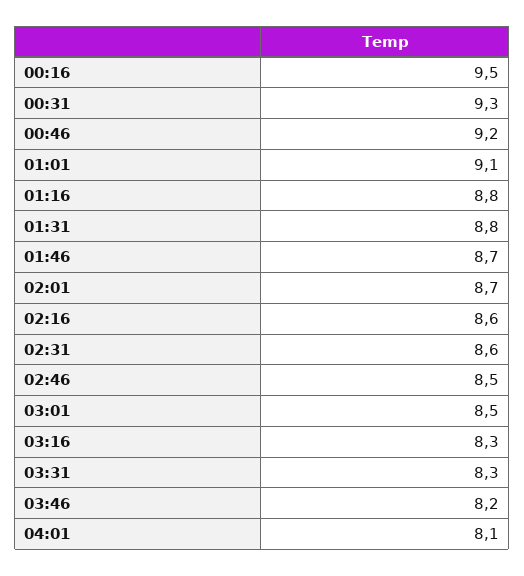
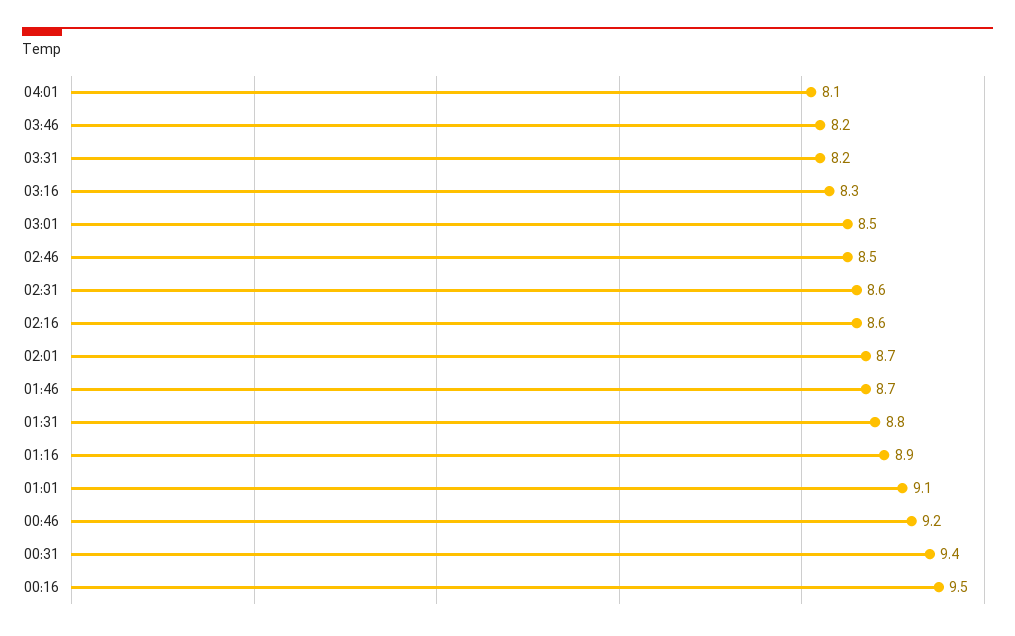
00:31: 9.3 -> 9.4
01:16: 8.8 -> 8.9
03:31: 8.3 -> 8.2

